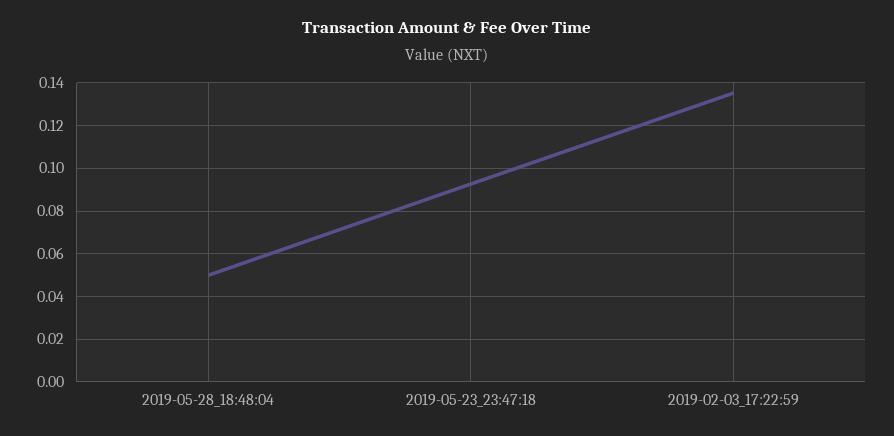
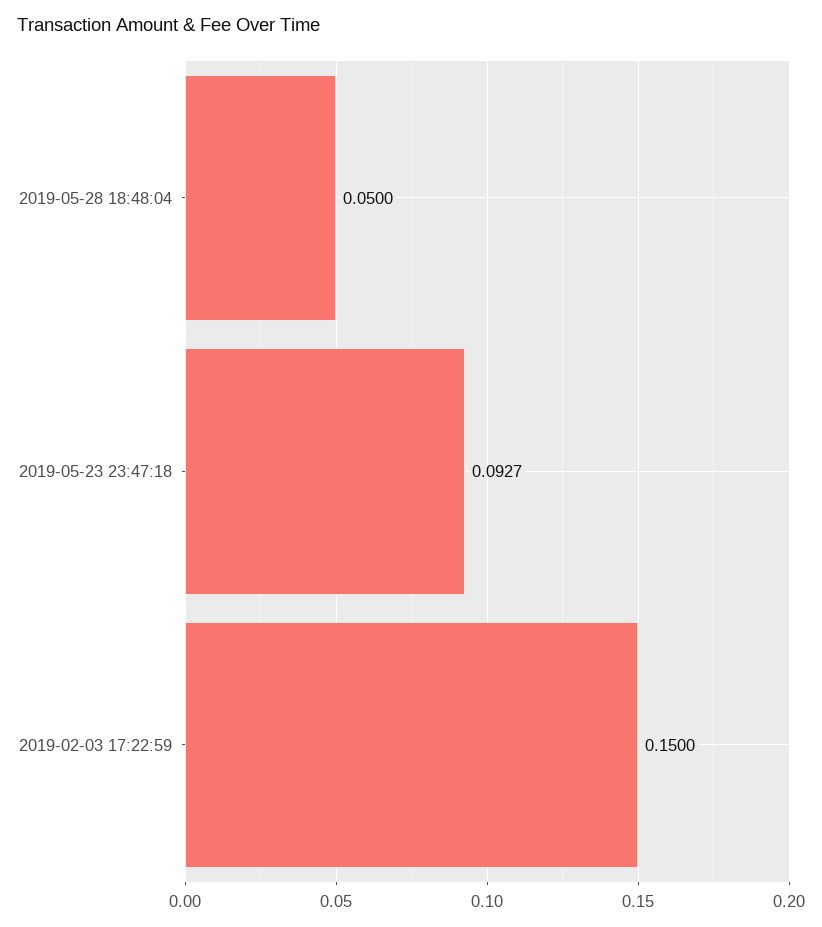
2019-02-03_17:22:59: 0.135 -> 0.15

